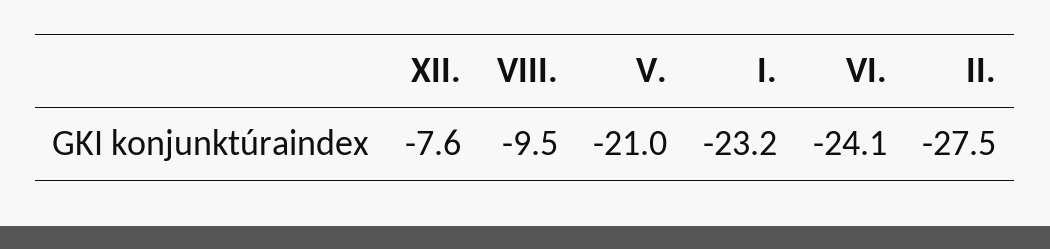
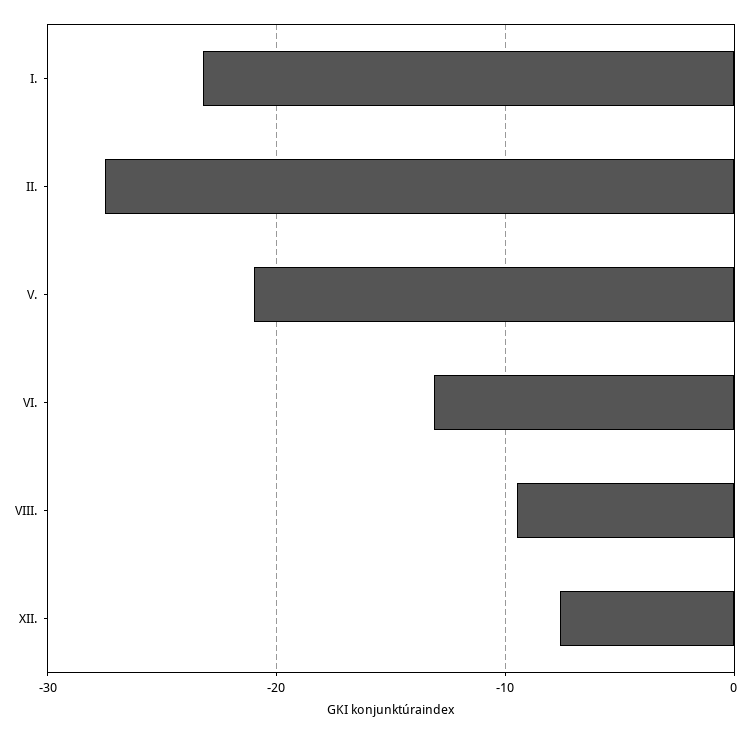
VI.: -24.1 -> -13

